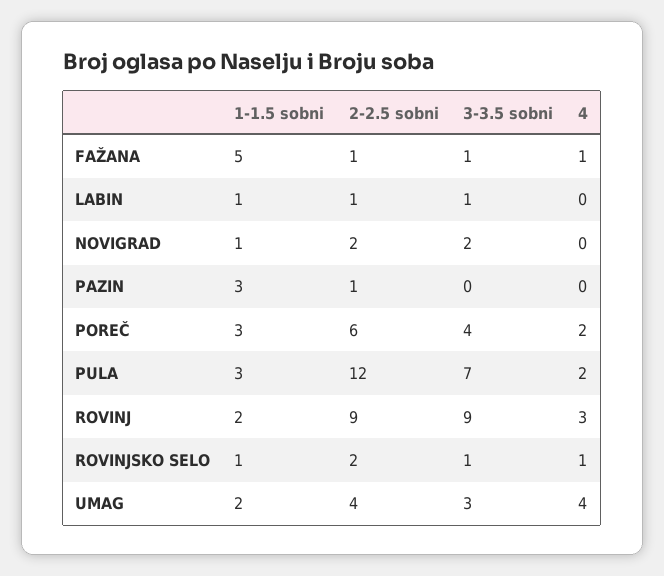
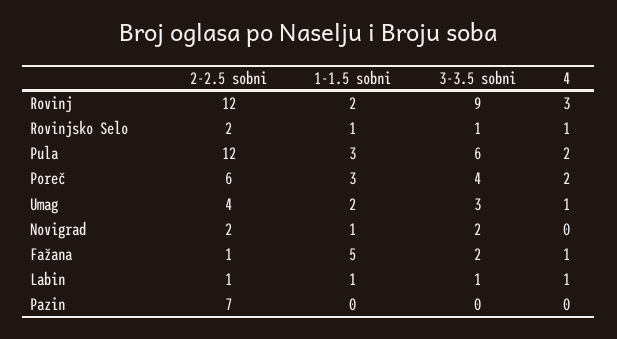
3-3.5 sobni, FAŽANA: 1 -> 2
4, LABIN: 0 -> 1
1-1.5 sobni, PAZIN: 3 -> 0
2-2.5 sobni, PAZIN: 1 -> 7
3-3.5 sobni, PULA: 7 -> 6
2-2.5 sobni, ROVINJ: 9 -> 12
4, UMAG: 4 -> 1

